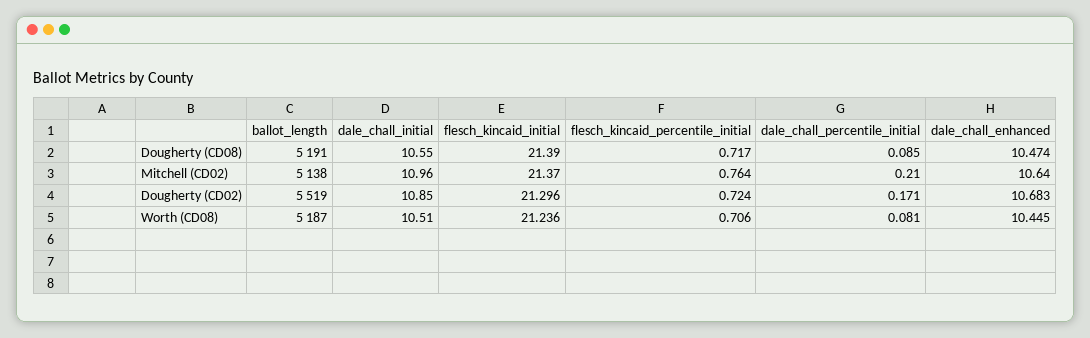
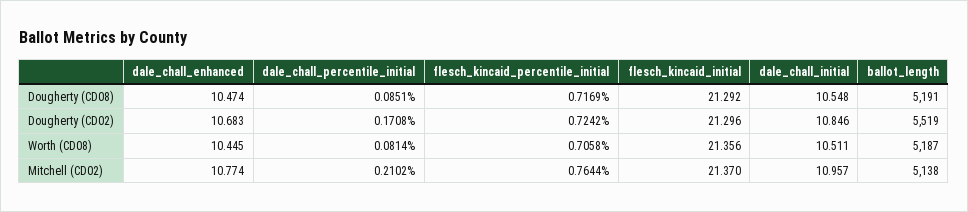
flesch_kincaid_initial, Dougherty (CD08): 21.39 -> 21.292
dale_chall_enhanced, Mitchell (CD02): 10.64 -> 10.774
flesch_kincaid_initial, Worth (CD08): 21.236 -> 21.356

